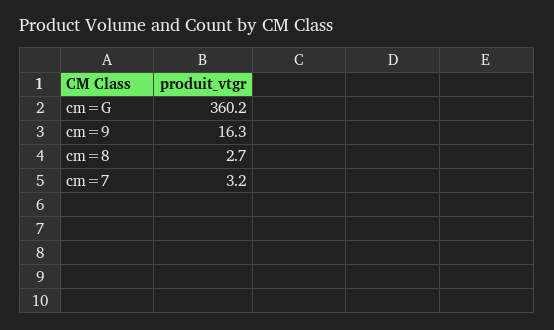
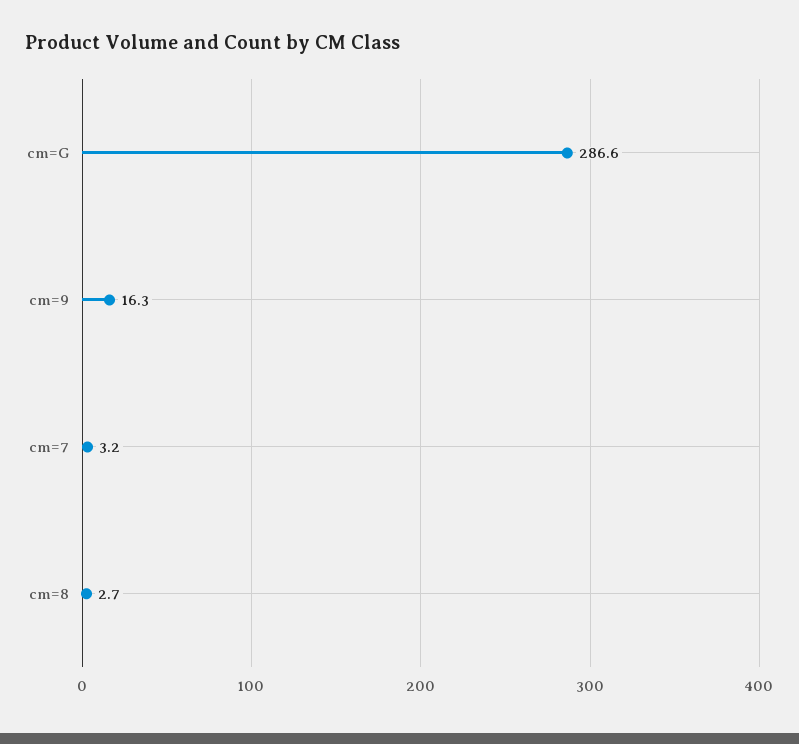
cm=G: 360.2 -> 286.6

